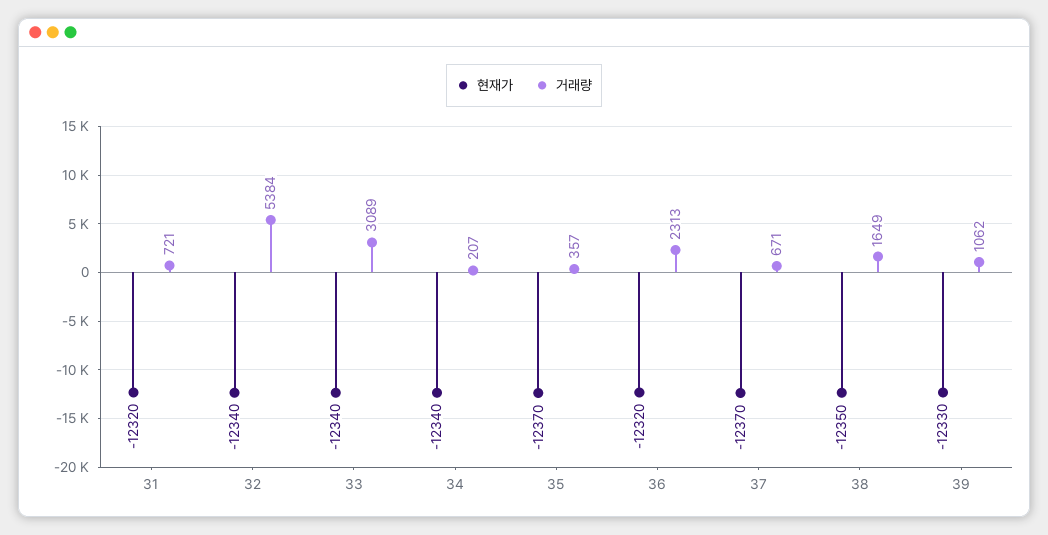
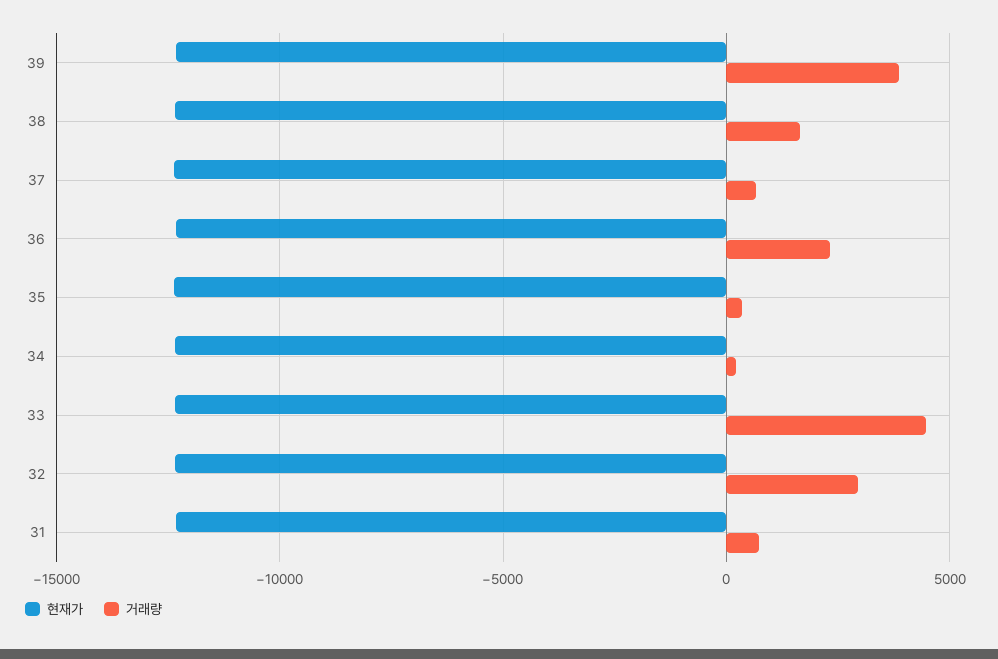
거래량, 32: 5384 -> 3000
거래량, 33: 3089 -> 4500
거래량, 39: 1062 -> 4000

